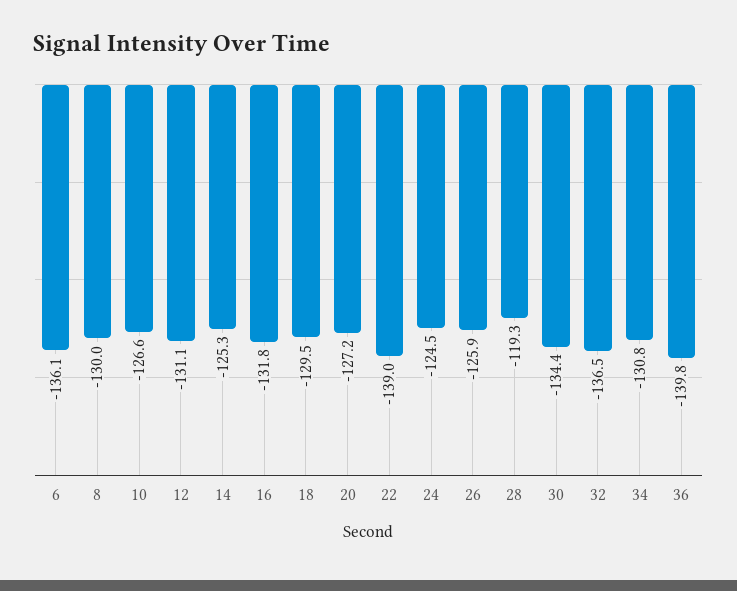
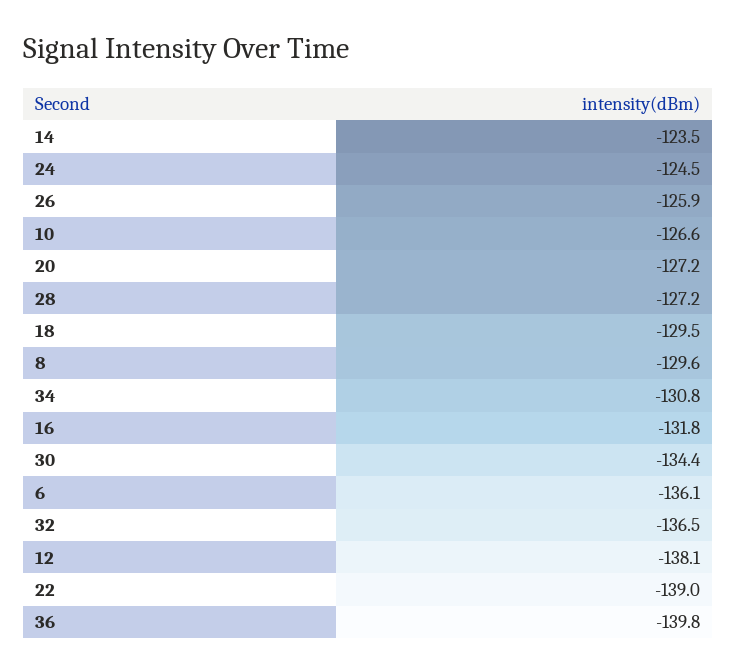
8: -130 -> -129.6
12: -131.1 -> -138.1
14: -125.3 -> -123.5
28: -119.3 -> -127.2

